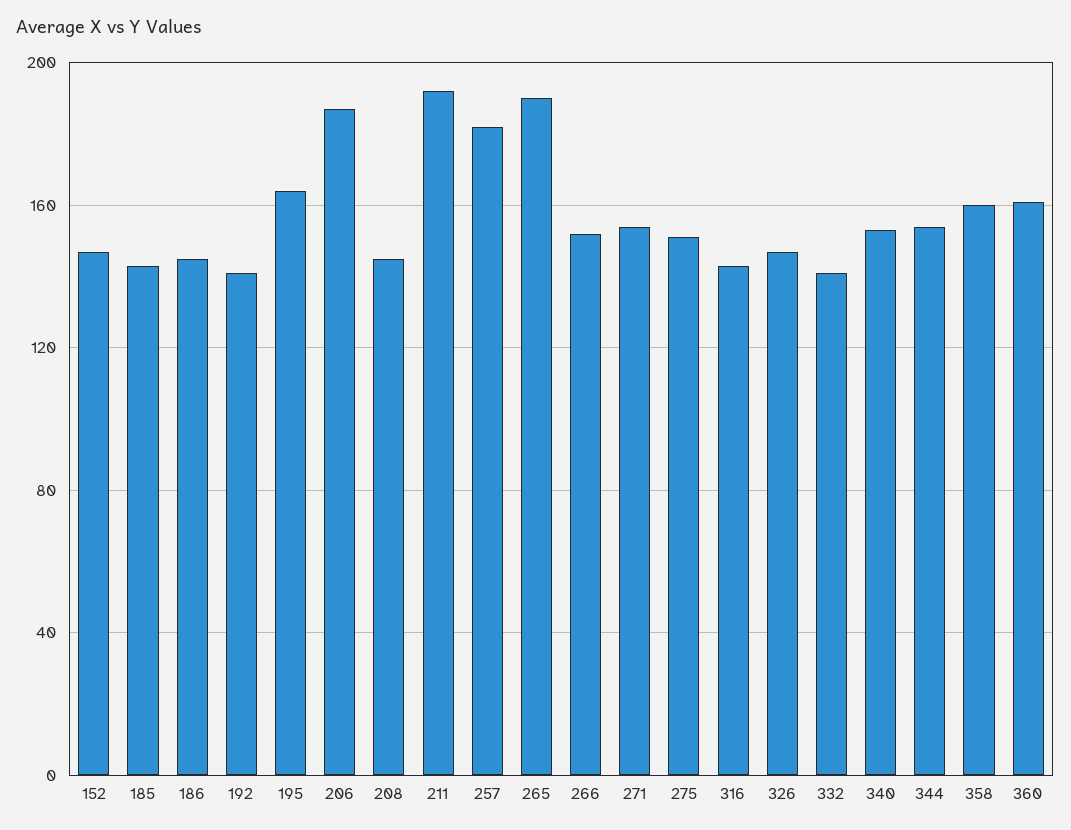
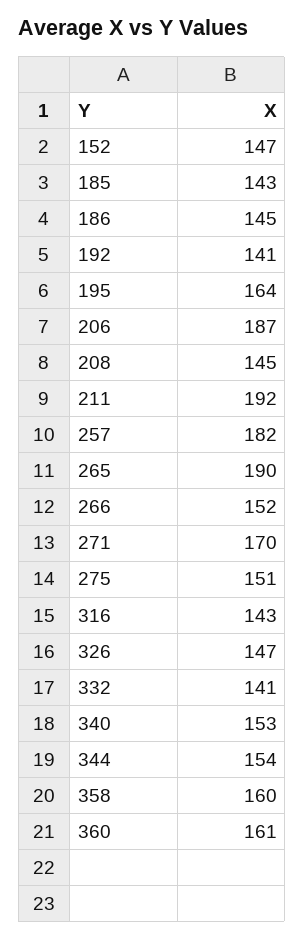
271: 155 -> 170

